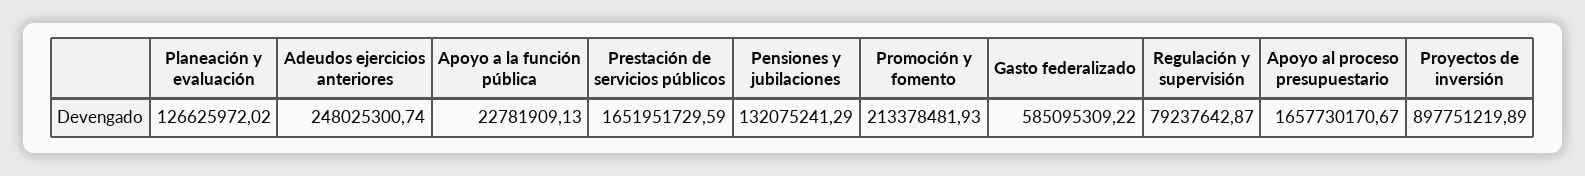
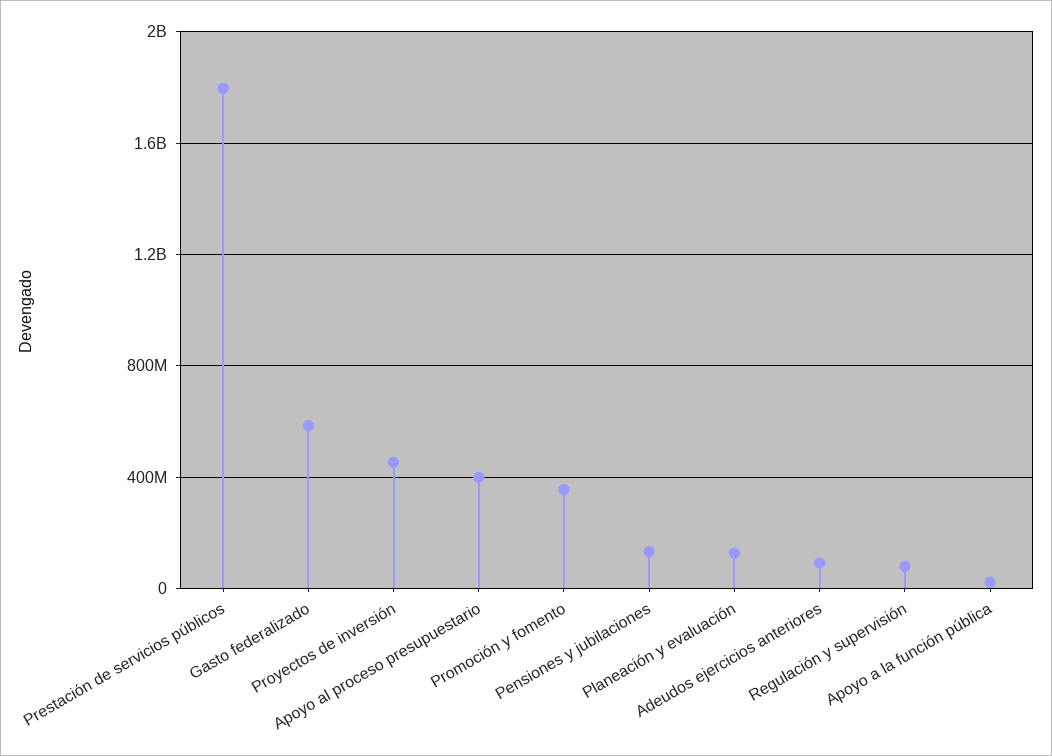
Adeudos ejercicios anteriores: 248025300.74 -> 100000000
Prestación de servicios públicos: 1651951729.59 -> 1800000000
Promoción y fomento: 213378481.93 -> 350000000
Apoyo al proceso presupuestario: 1657730170.67 -> 400000000
Proyectos de inversión: 897751219.89 -> 450000000

